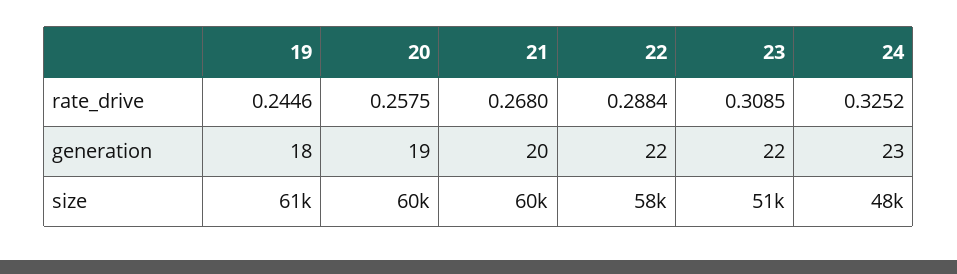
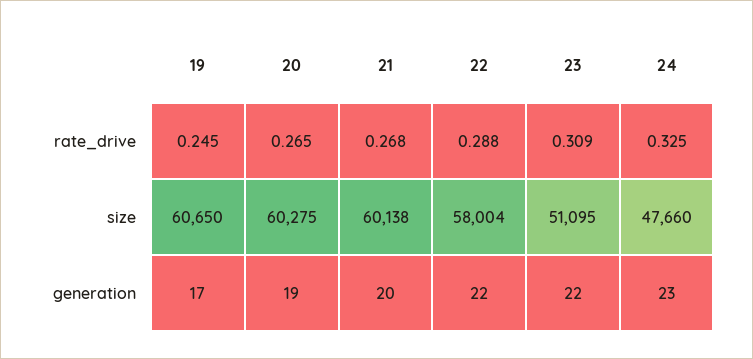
20, rate_drive: 0.2575 -> 0.265
19, generation: 18 -> 17

